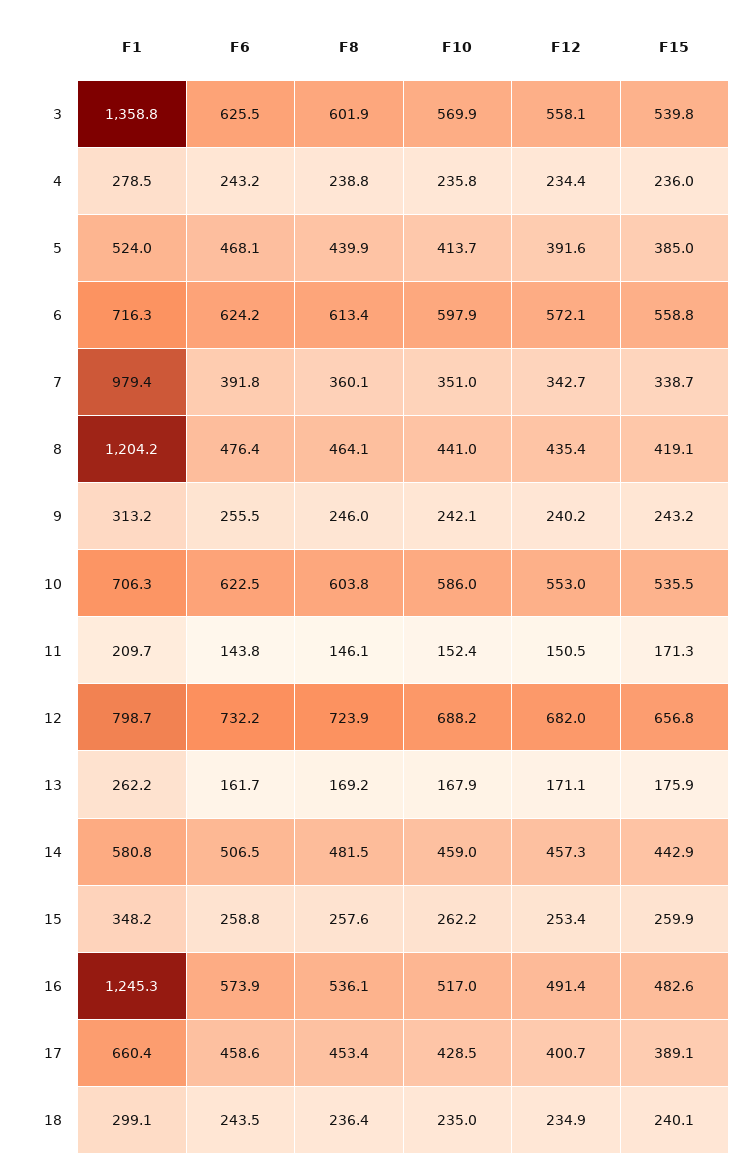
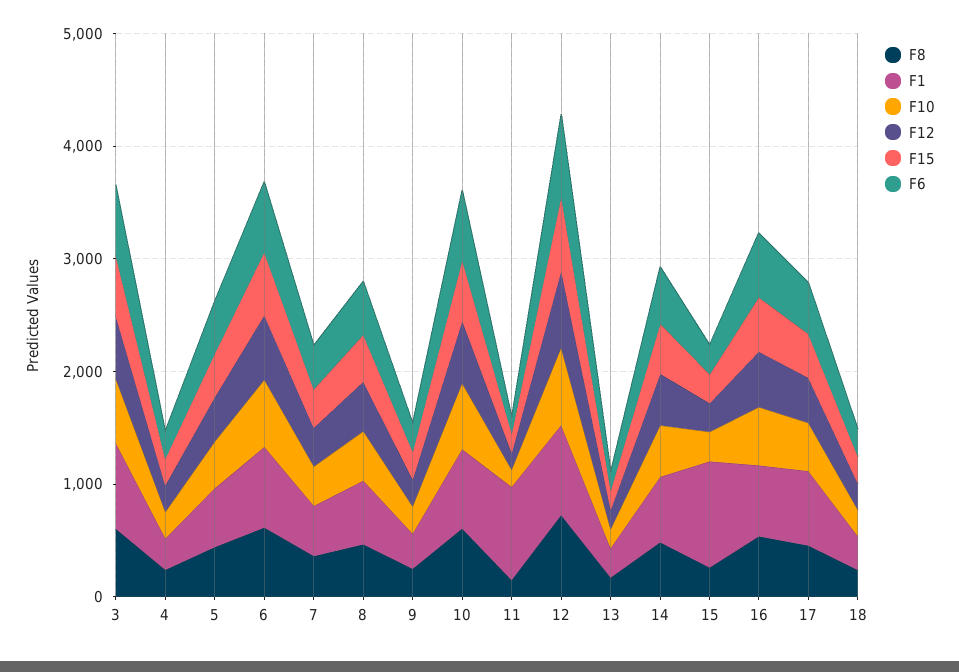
F1, 3: 1358.8 -> 800
F1, 7: 979.4 -> 400
F1, 8: 1204.2 -> 600
F1, 11: 209.7 -> 800
F1, 15: 348.2 -> 1000
F1, 16: 1245.3 -> 600

